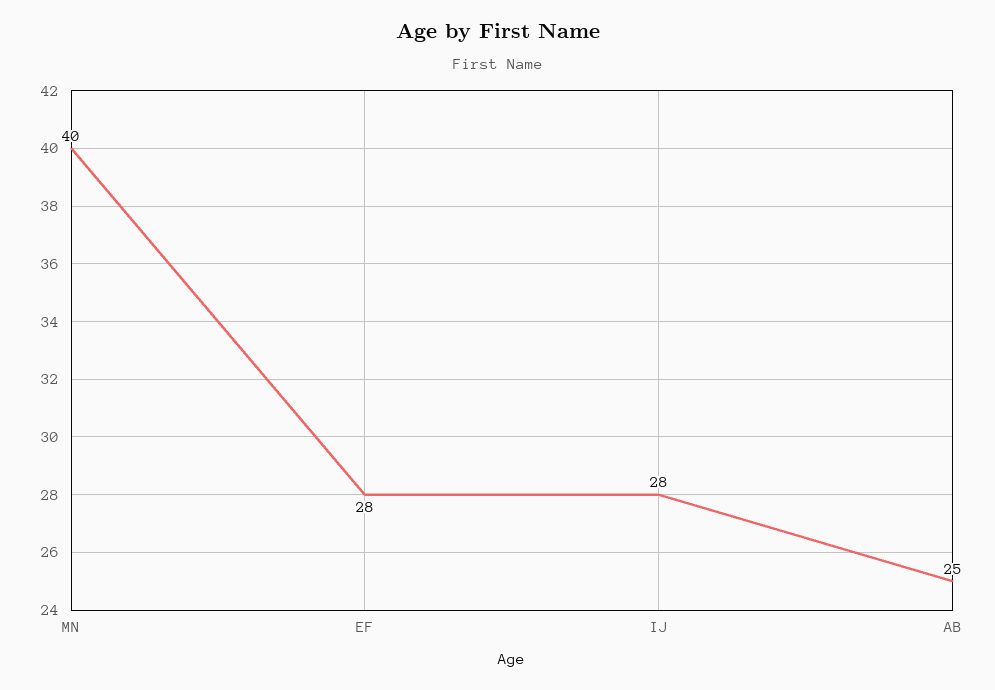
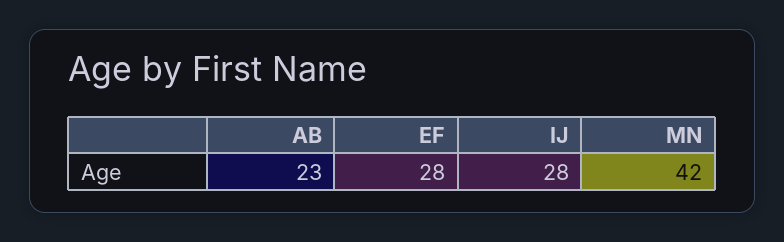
MN: 40 -> 42
AB: 25 -> 23

